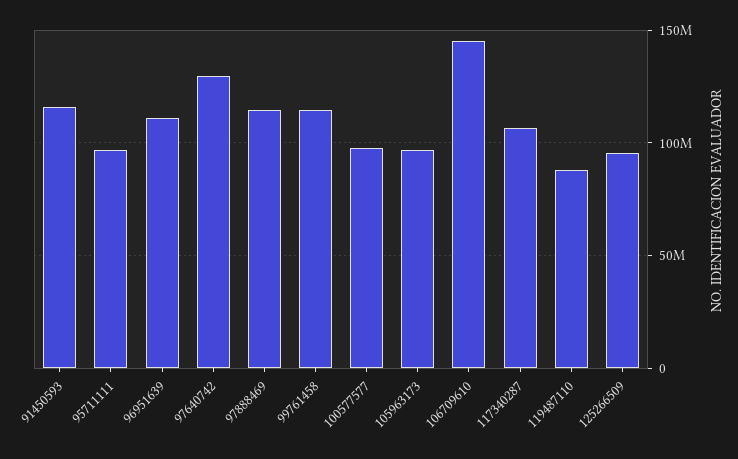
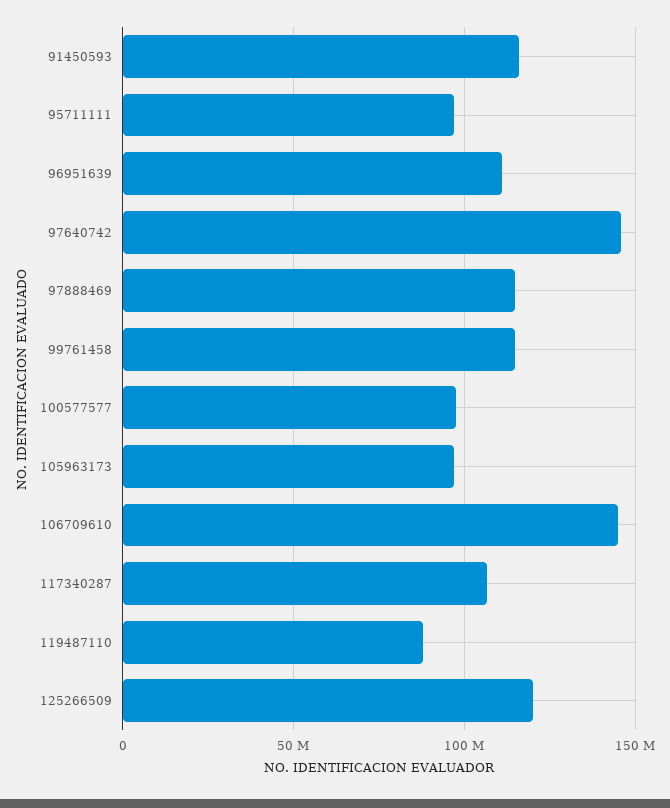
97640742: 130000000 -> 145000000
125266509: 95000000 -> 120000000

